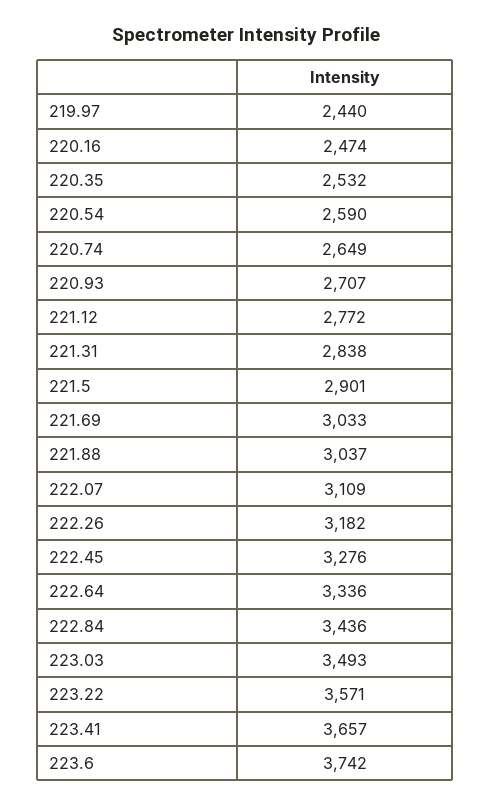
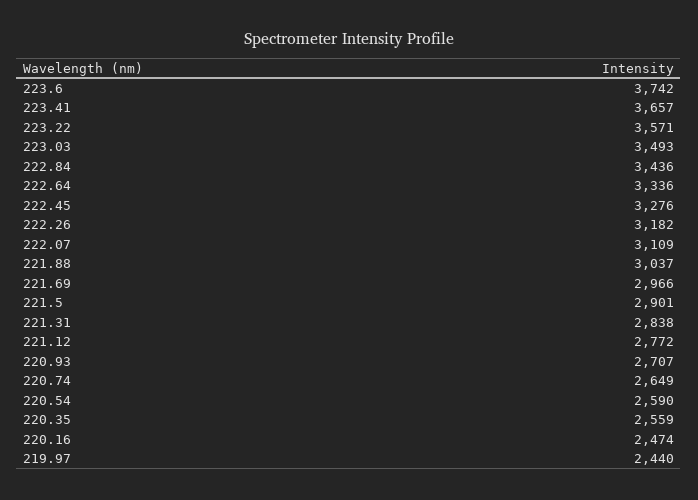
220.35: 2532 -> 2559
221.69: 3033 -> 2966

